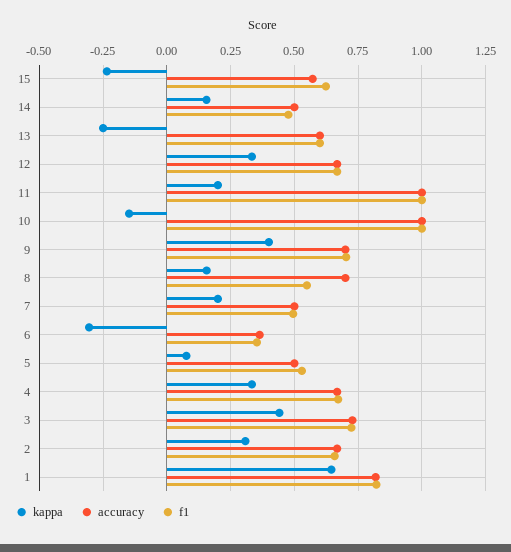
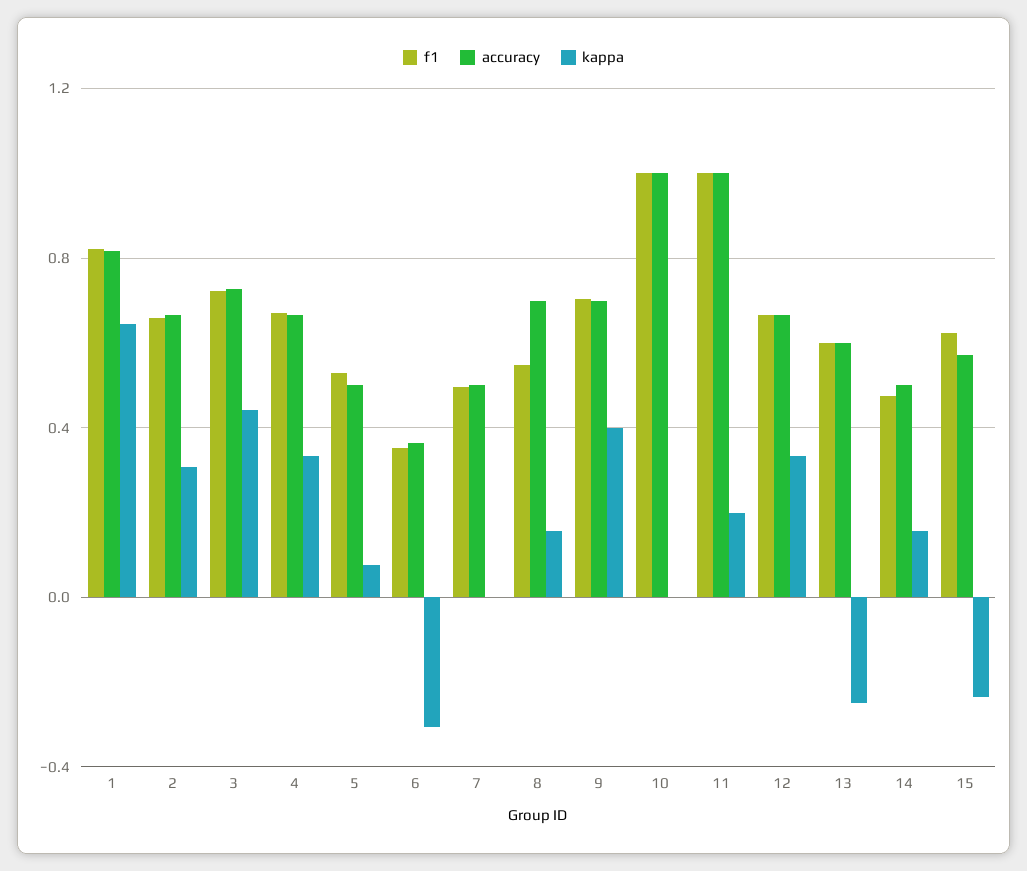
kappa, 10: -0.15 -> 0
kappa, 7: 0.2 -> 0

